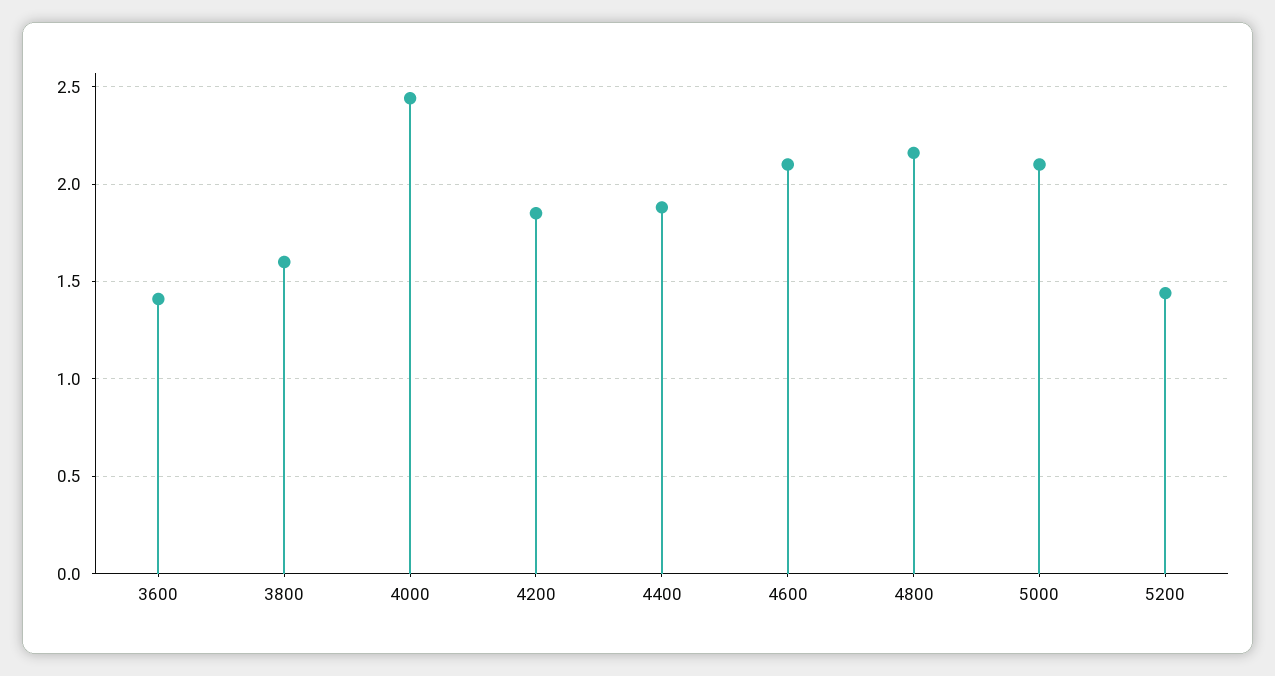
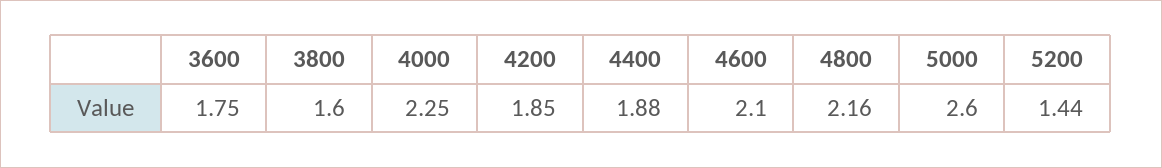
3600: 1.4 -> 1.75
4000: 2.45 -> 2.25
5000: 2.1 -> 2.6

